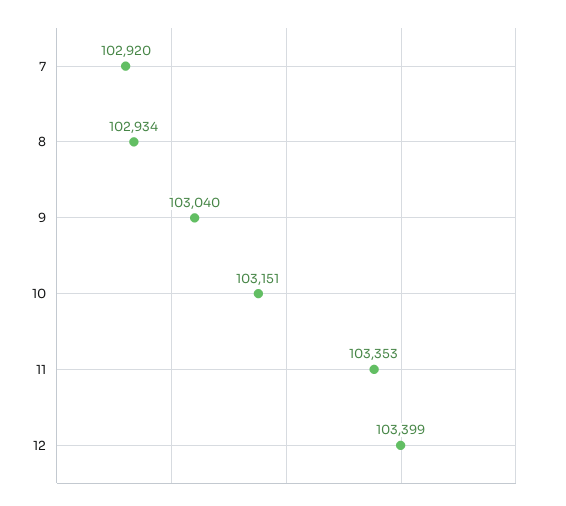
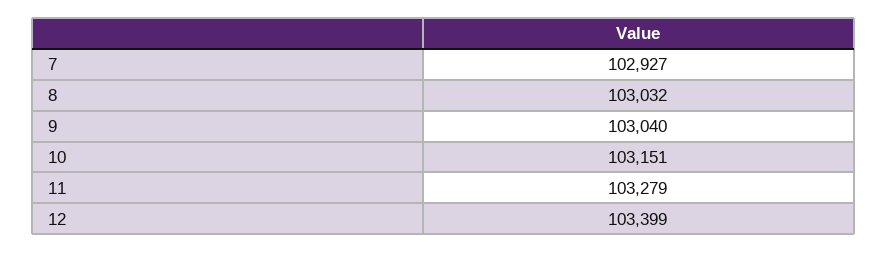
7: 102920 -> 102927
8: 102934 -> 103032
11: 103353 -> 103279

